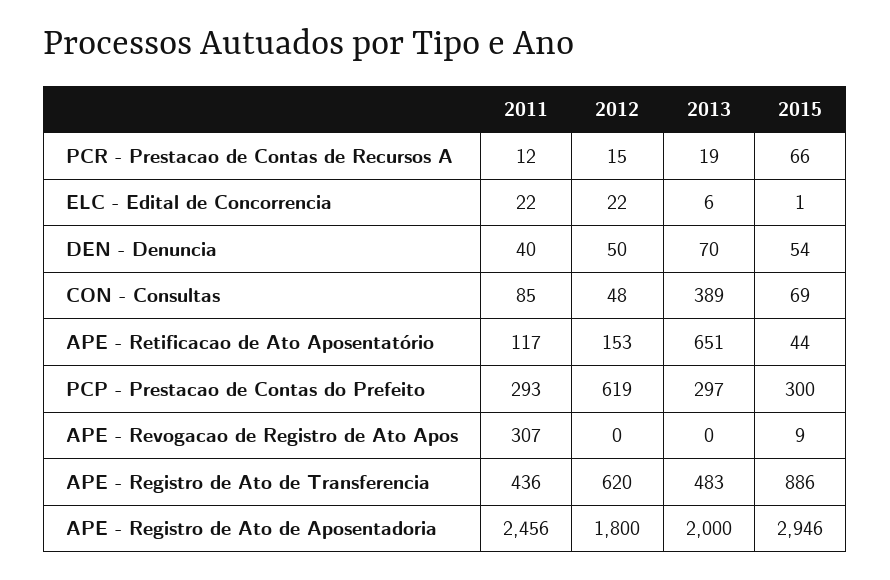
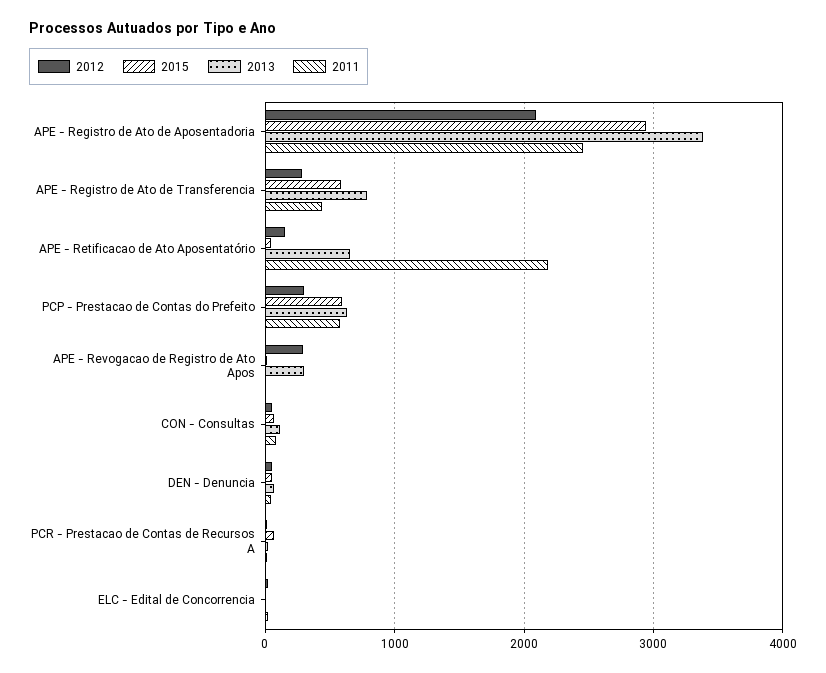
2013, CON - Consultas: 389 -> 100
2011, APE - Retificacao de Ato Aposentatório: 117 -> 2200
2011, PCP - Prestacao de Contas do Prefeito: 293 -> 600
2012, PCP - Prestacao de Contas do Prefeito: 619 -> 300
2013, PCP - Prestacao de Contas do Prefeito: 297 -> 600
2015, PCP - Prestacao de Contas do Prefeito: 300 -> 600
2011, APE - Revogacao de Registro de Ato Apos: 307 -> 0
2012, APE - Revogacao de Registro de Ato Apos: 0 -> 300
2013, APE - Revogacao de Registro de Ato Apos: 0 -> 300
2012, APE - Registro de Ato de Transferencia: 620 -> 300
2013, APE - Registro de Ato de Transferencia: 483 -> 800
2015, APE - Registro de Ato de Transferencia: 886 -> 600
2012, APE - Registro de Ato de Aposentadoria: 1800 -> 2100
2013, APE - Registro de Ato de Aposentadoria: 2000 -> 3400

